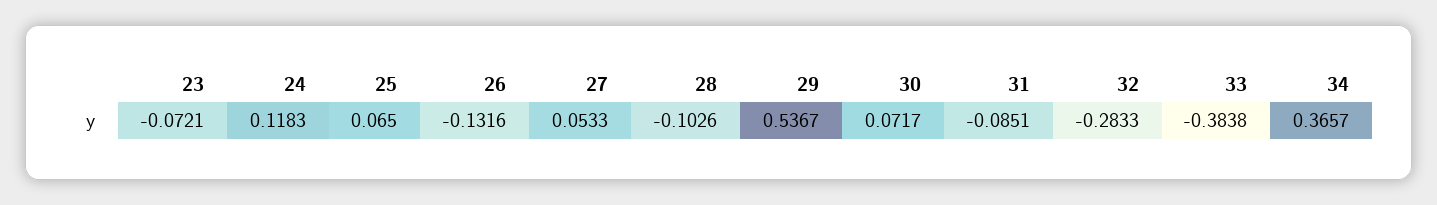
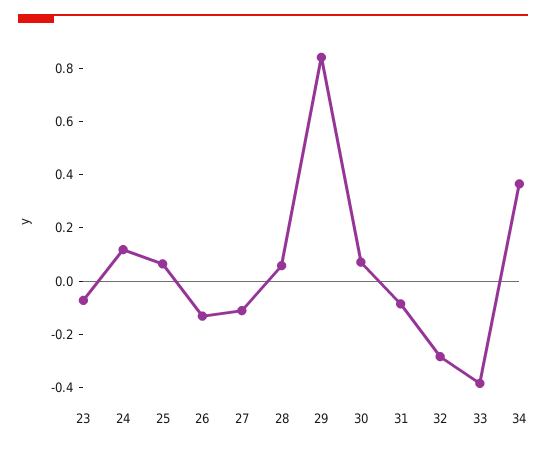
27: 0.0533 -> -0.1
28: -0.1026 -> 0.05
29: 0.5367 -> 0.85

